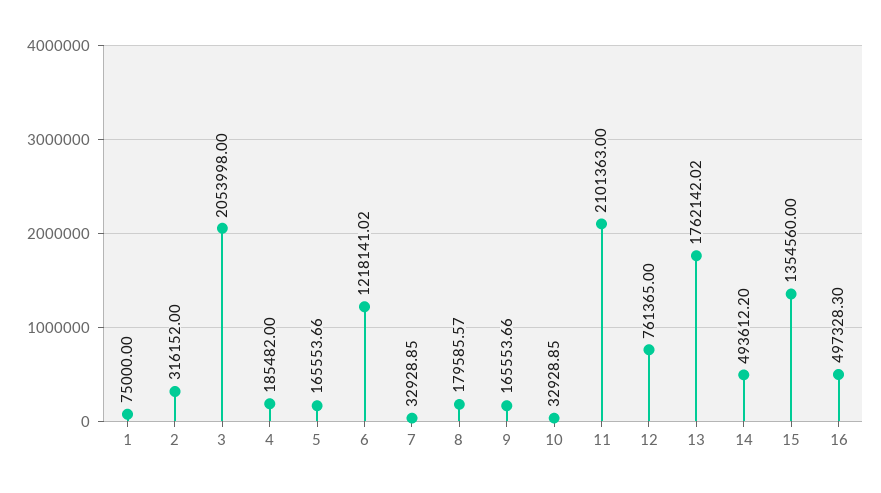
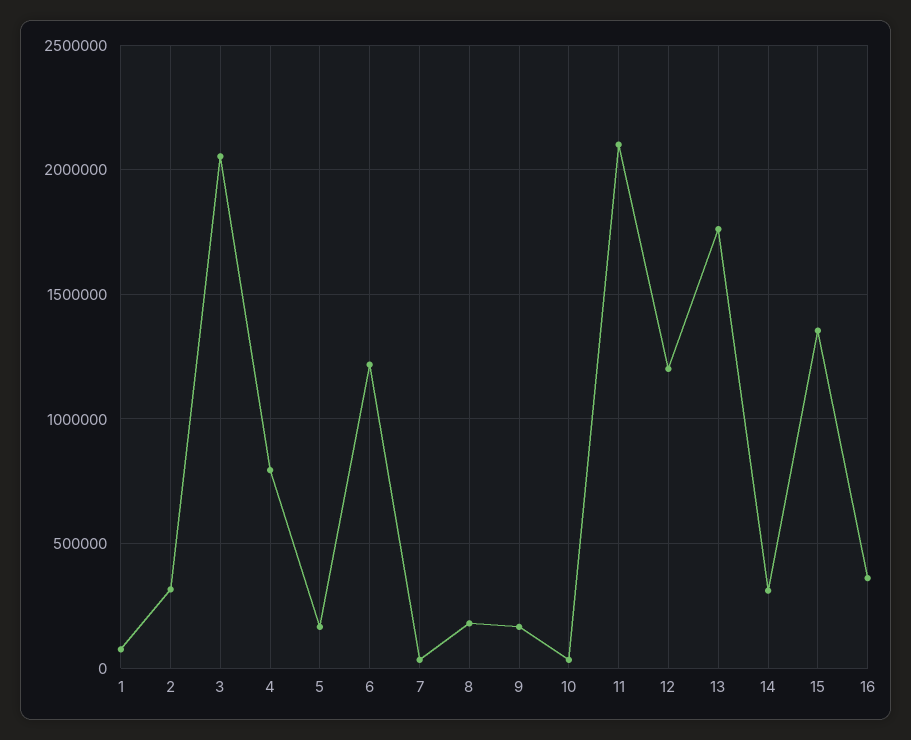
4: 185482 -> 800000
12: 761365 -> 1200000
14: 493612.2 -> 300000
16: 497328.3 -> 350000

